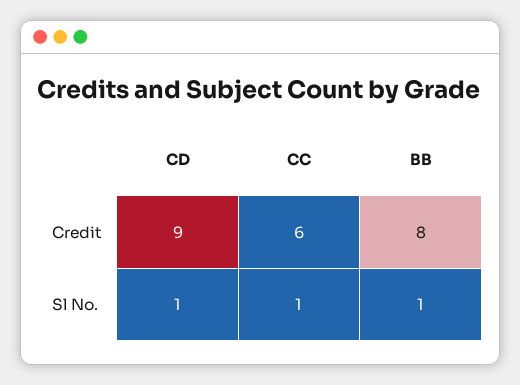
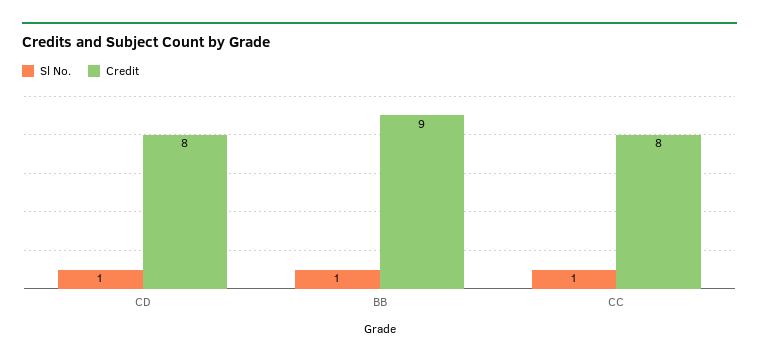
Credit, CD: 9 -> 8
Credit, CC: 6 -> 8
Credit, BB: 8 -> 9

